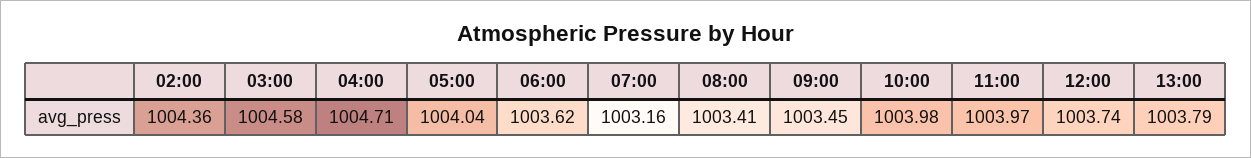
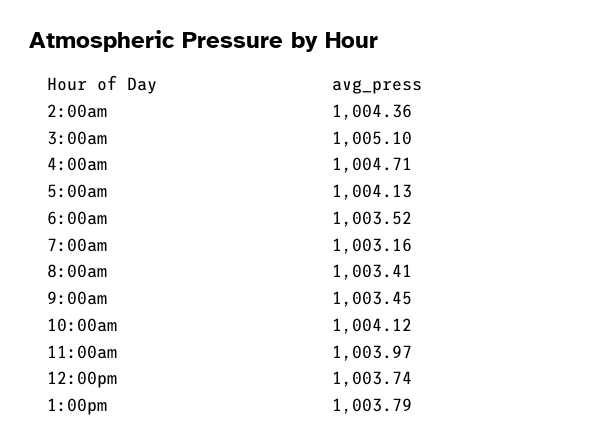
03:00: 1004.58 -> 1005.1
05:00: 1004.04 -> 1004.13
06:00: 1003.62 -> 1003.52
10:00: 1003.98 -> 1004.12

